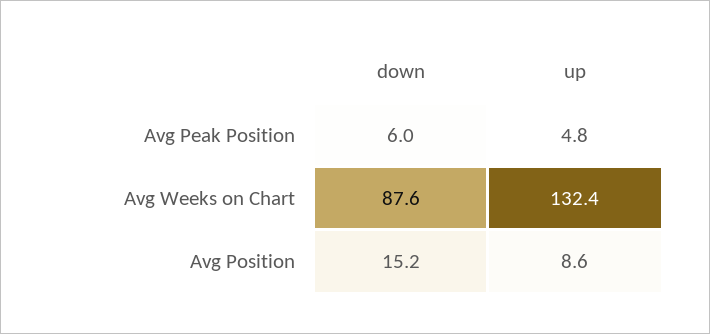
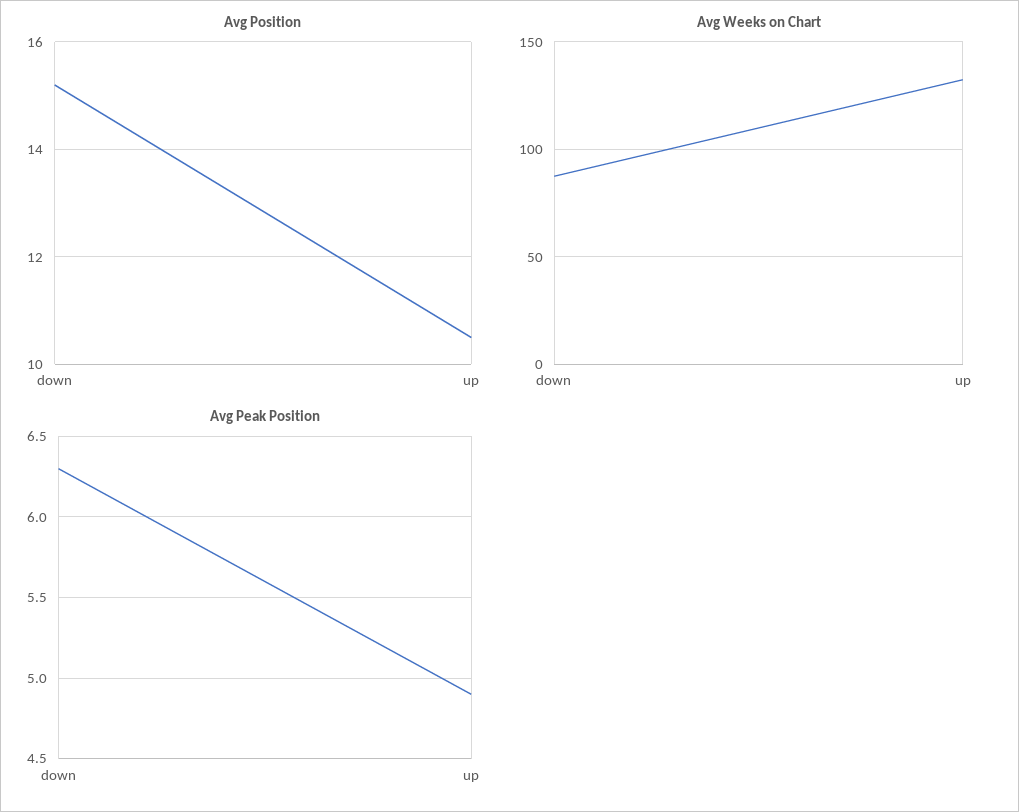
Avg Peak Position, down: 6 -> 6.3
Avg Peak Position, up: 4.8 -> 4.9
Avg Position, up: 8.6 -> 10.5

